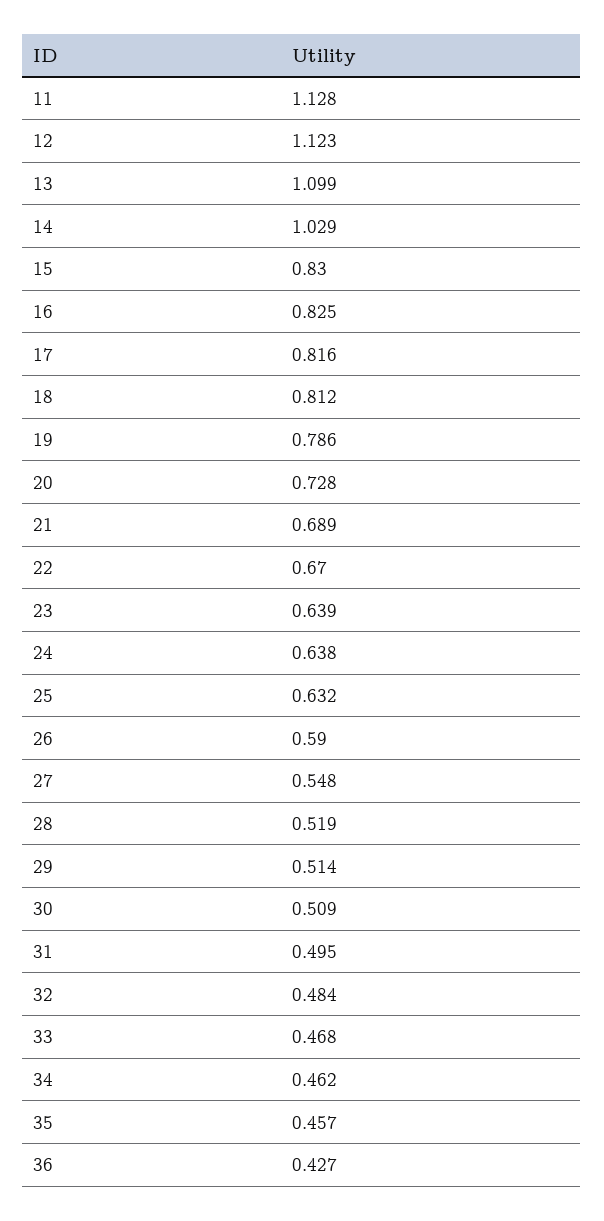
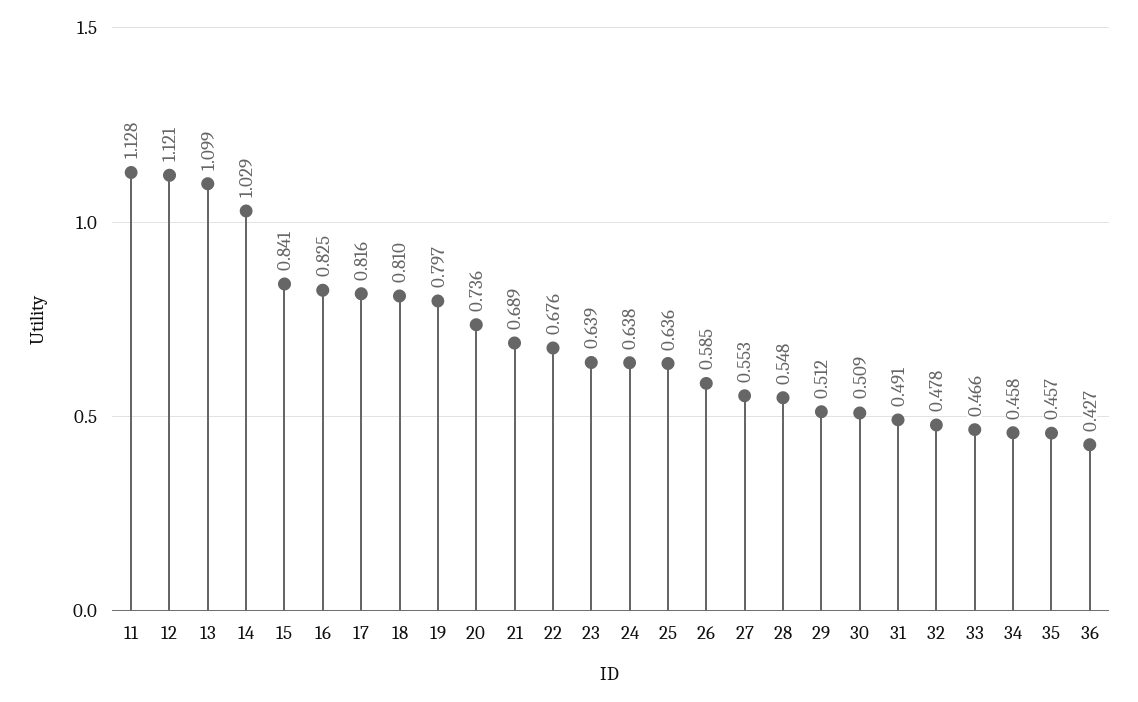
12: 1.123 -> 1.121
15: 0.83 -> 0.841
18: 0.812 -> 0.81
19: 0.786 -> 0.797
20: 0.728 -> 0.736
22: 0.67 -> 0.676
25: 0.632 -> 0.636
26: 0.59 -> 0.585
27: 0.548 -> 0.553
28: 0.519 -> 0.548
29: 0.514 -> 0.512
31: 0.495 -> 0.491
32: 0.484 -> 0.478
33: 0.468 -> 0.466
34: 0.462 -> 0.458

